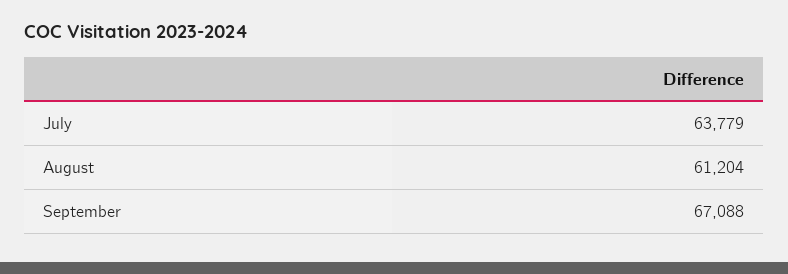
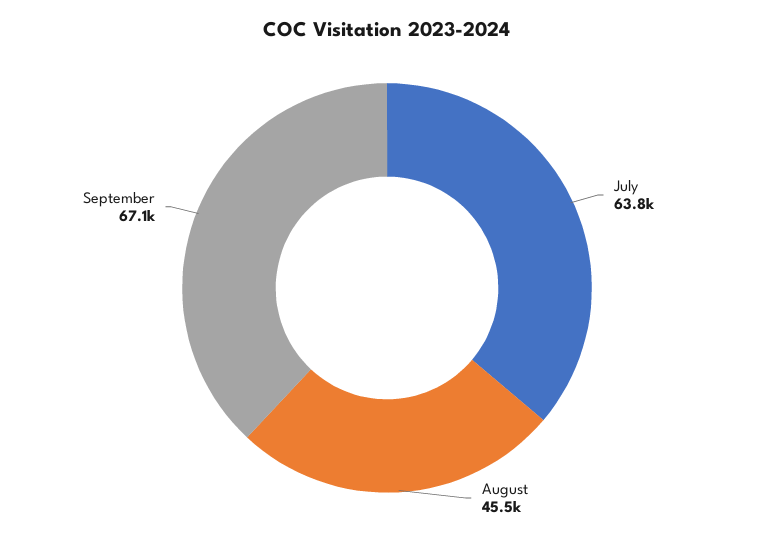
August: 61204 -> 45500

